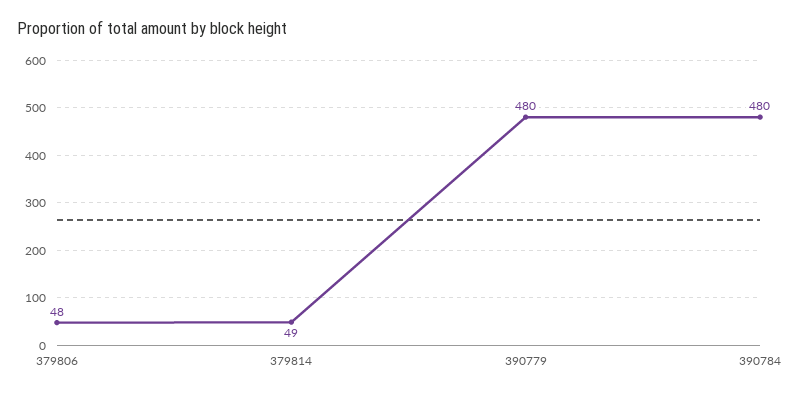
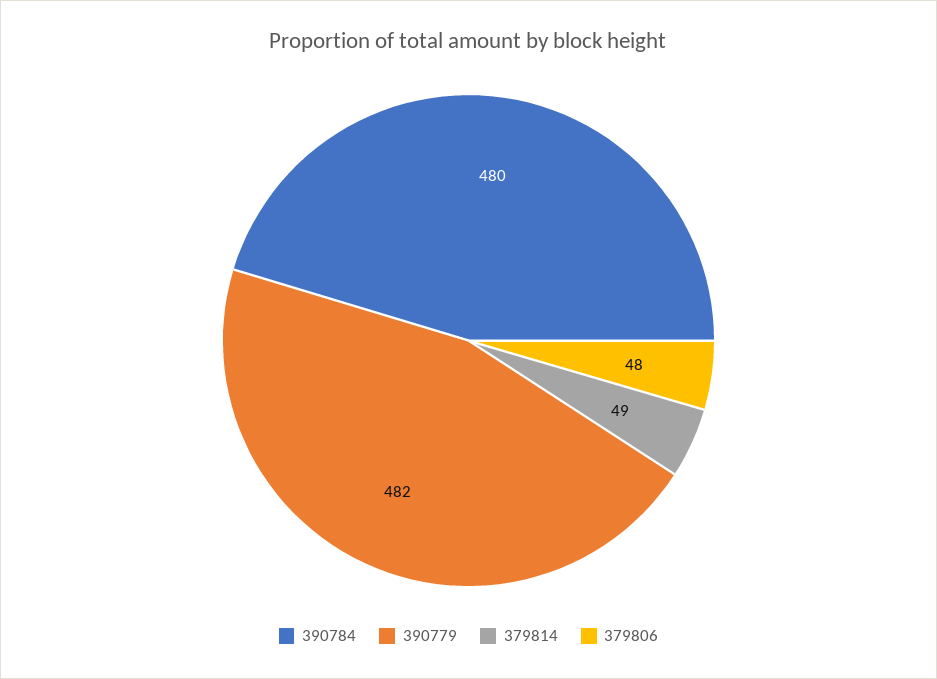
390779: 480 -> 482

